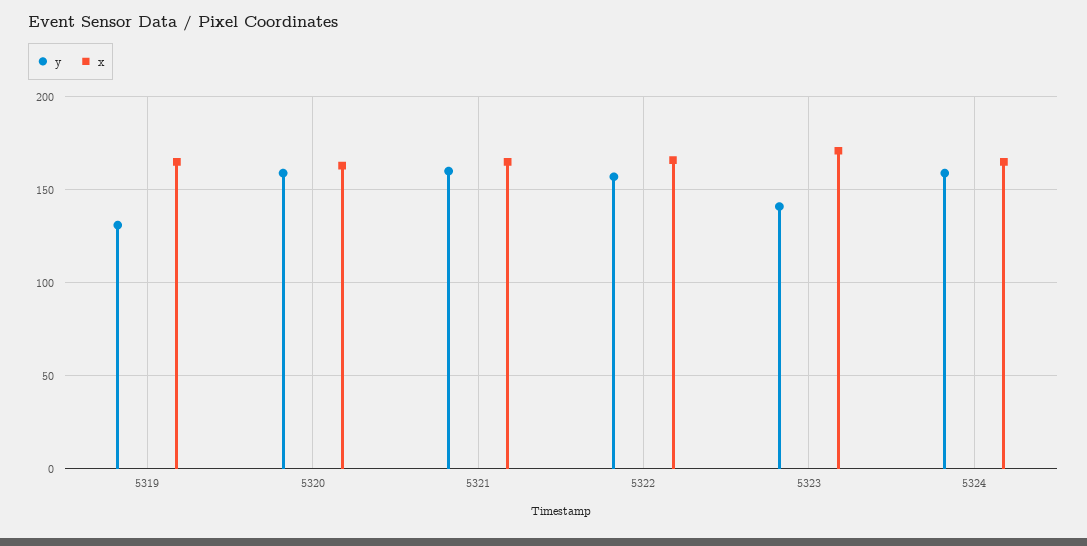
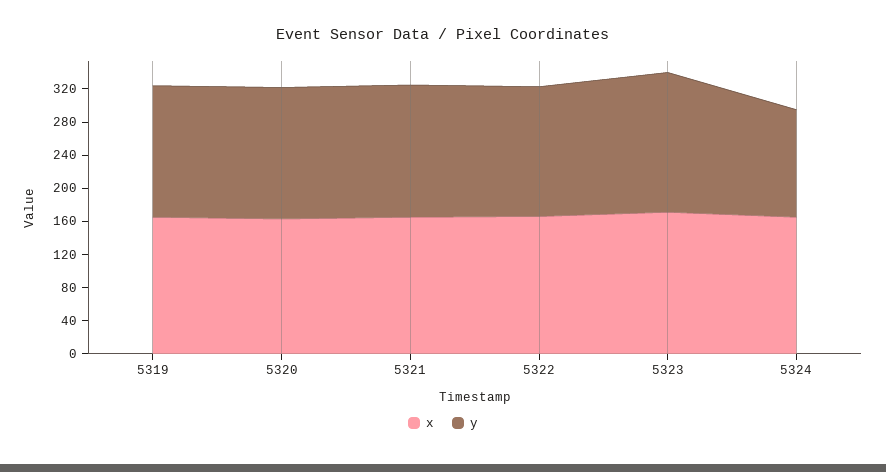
y, 5319: 130 -> 160
y, 5323: 140 -> 170
y, 5324: 160 -> 130

